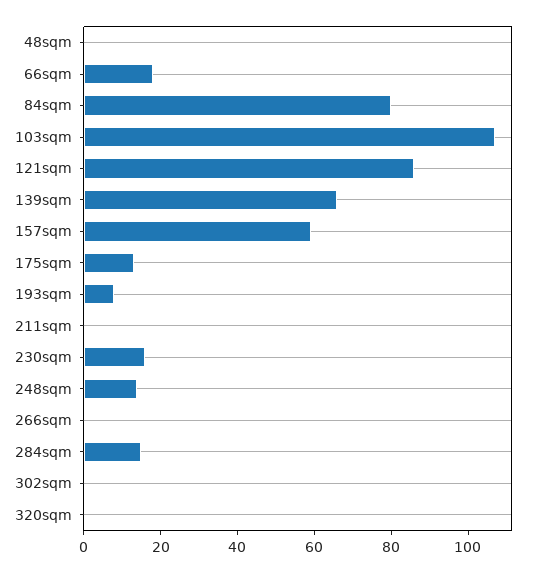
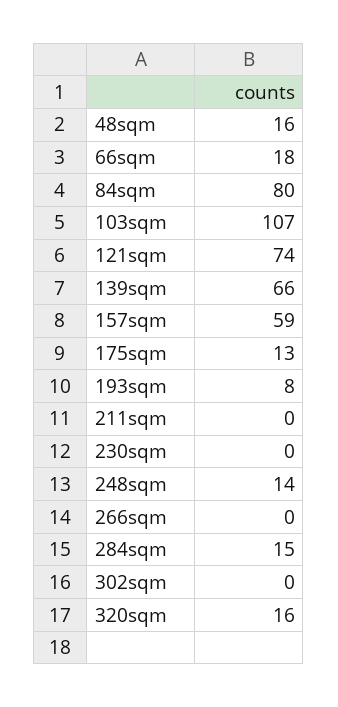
48sqm: 0 -> 16
121sqm: 85 -> 74
230sqm: 15 -> 0
320sqm: 0 -> 16

